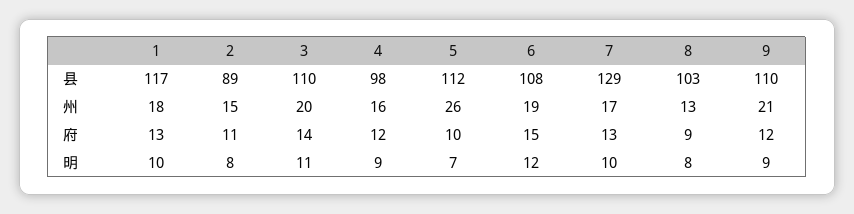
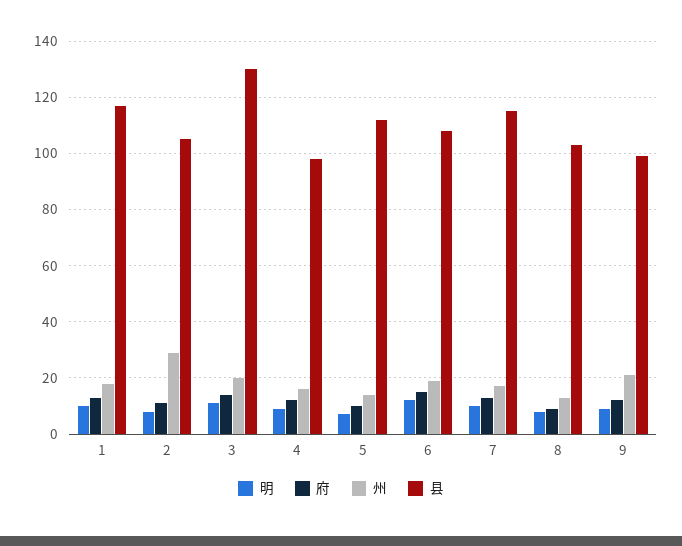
县, 2: 89 -> 105
县, 3: 110 -> 130
县, 7: 129 -> 115
县, 9: 110 -> 100
州, 2: 15 -> 30
州, 5: 26 -> 15

